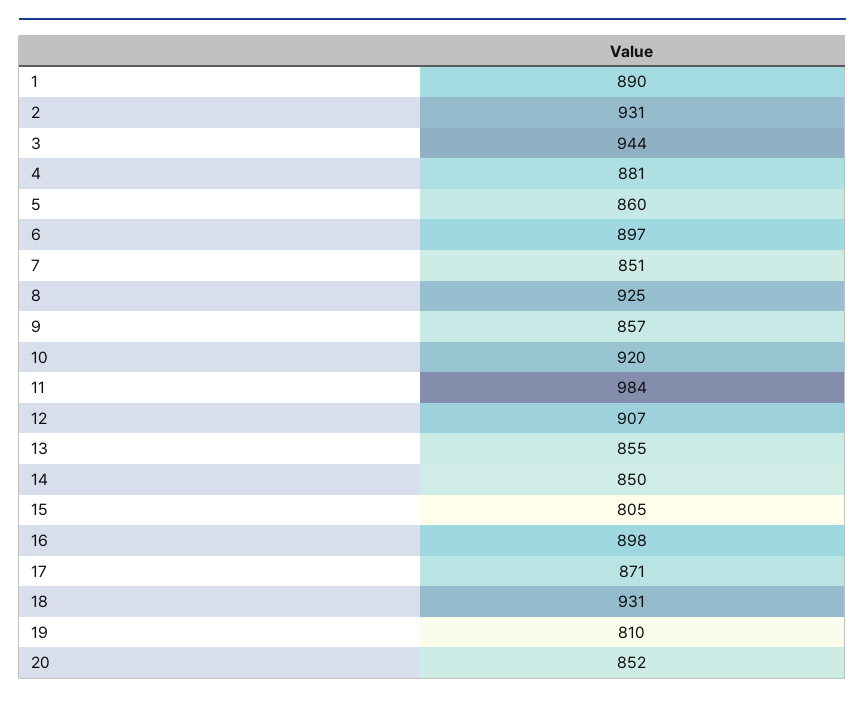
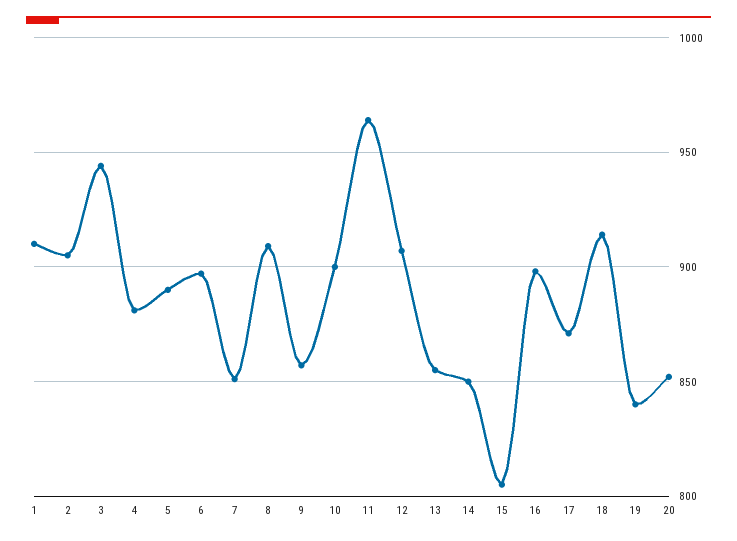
1: 890 -> 910
2: 931 -> 905
5: 860 -> 890
8: 925 -> 910
10: 920 -> 900
11: 984 -> 965
18: 931 -> 915
19: 810 -> 840

